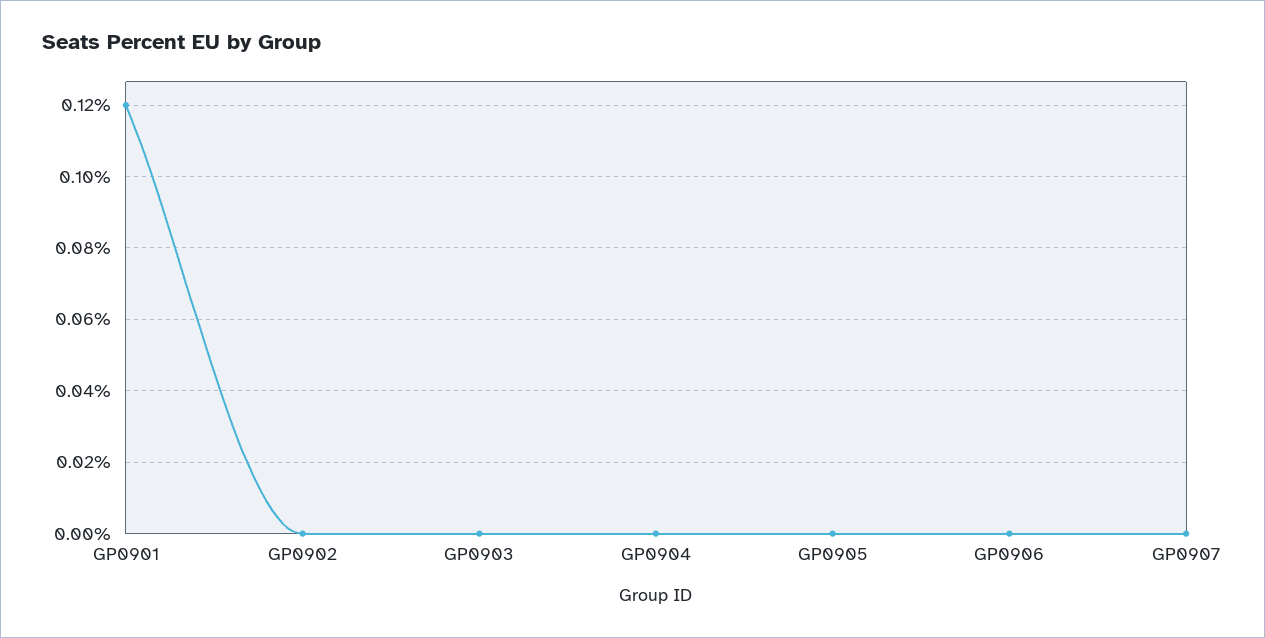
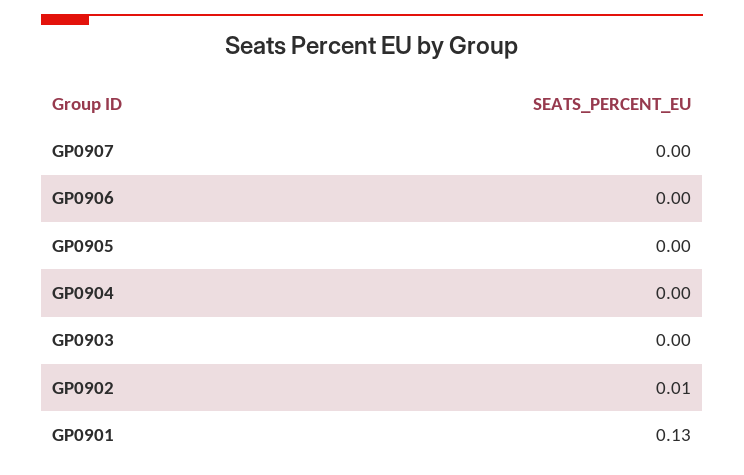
GP0901: 0.12 -> 0.13
GP0902: 0 -> 0.01

